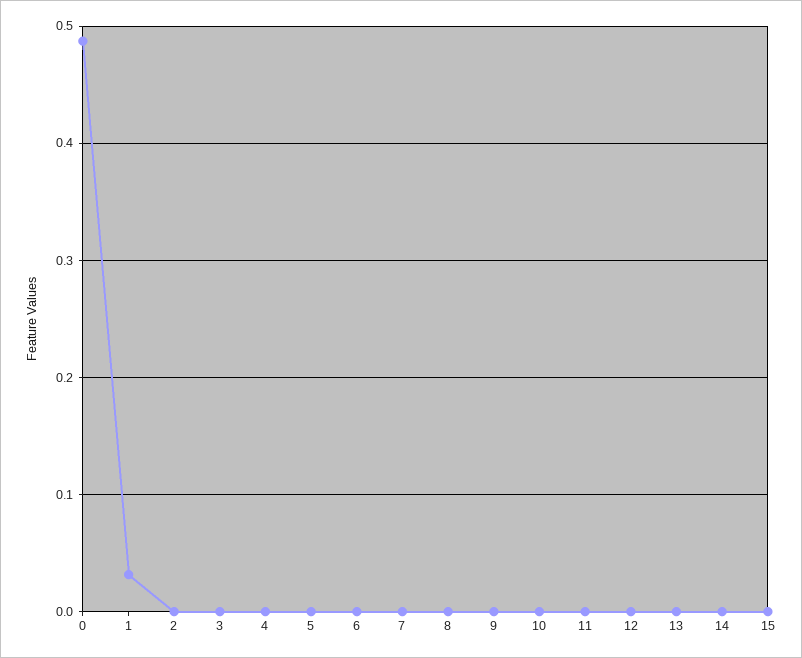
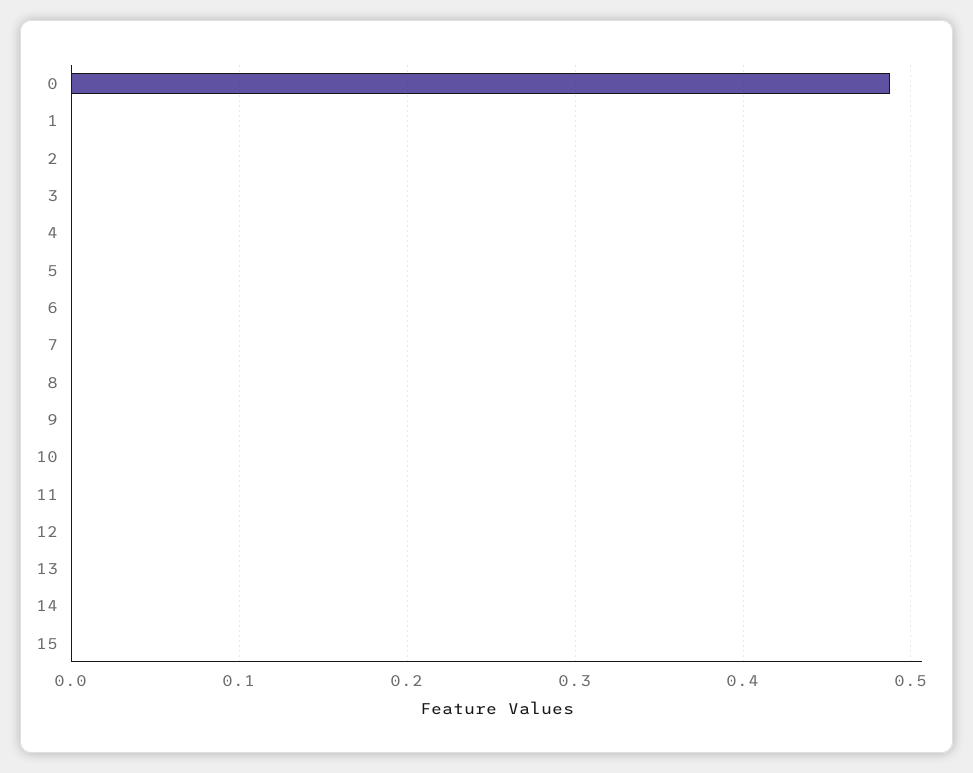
1: 0.03 -> 0

